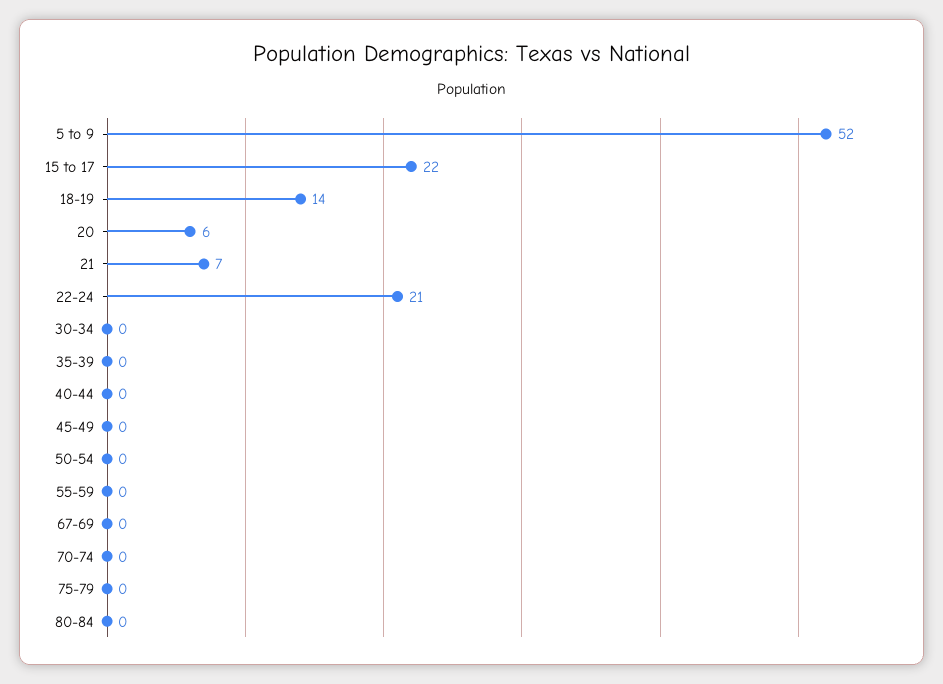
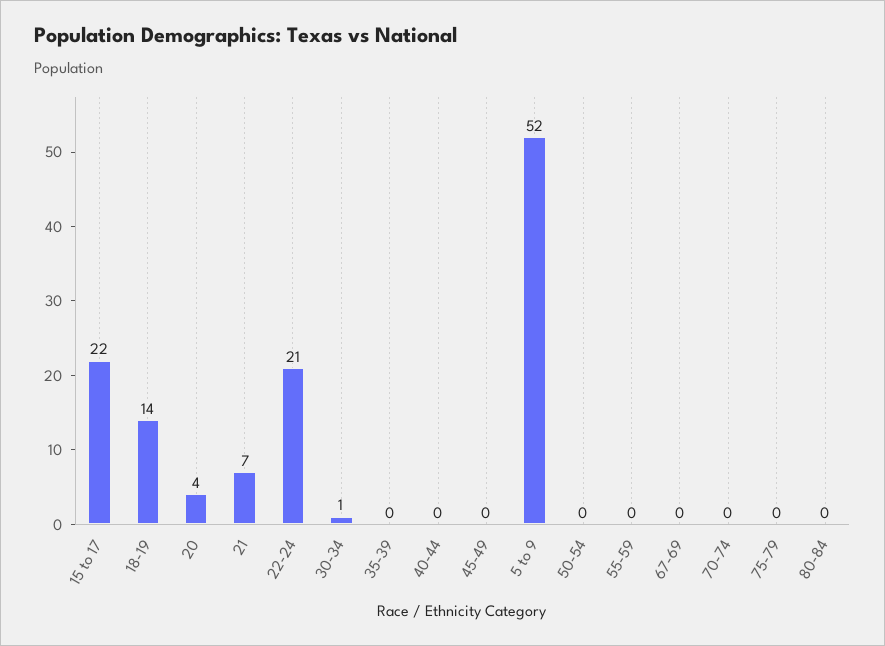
20: 6 -> 4
30-34: 0 -> 1

